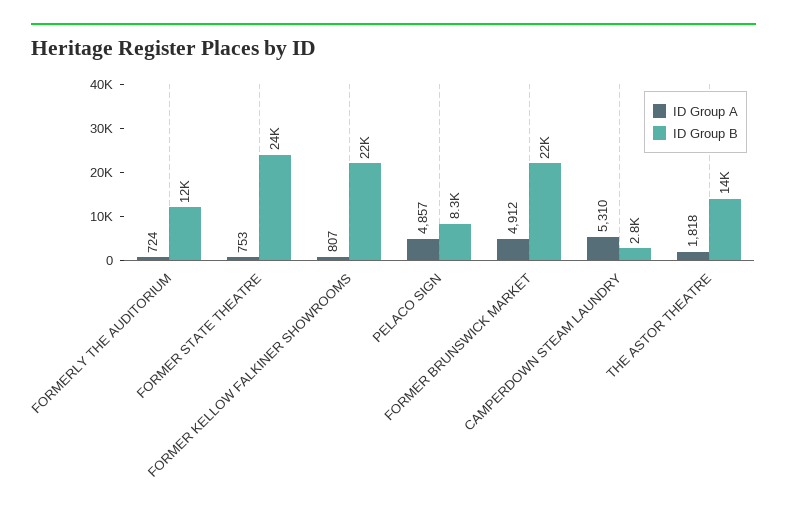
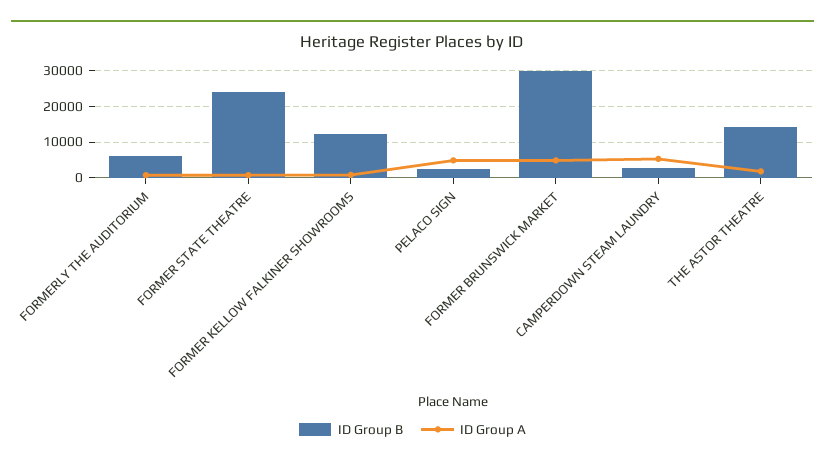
ID Group B, FORMERLY THE AUDITORIUM: 12000 -> 6000
ID Group B, FORMER KELLOW FALKINER SHOWROOMS: 22000 -> 12000
ID Group B, PELACO SIGN: 8300 -> 2000
ID Group B, FORMER BRUNSWICK MARKET: 22000 -> 30000

